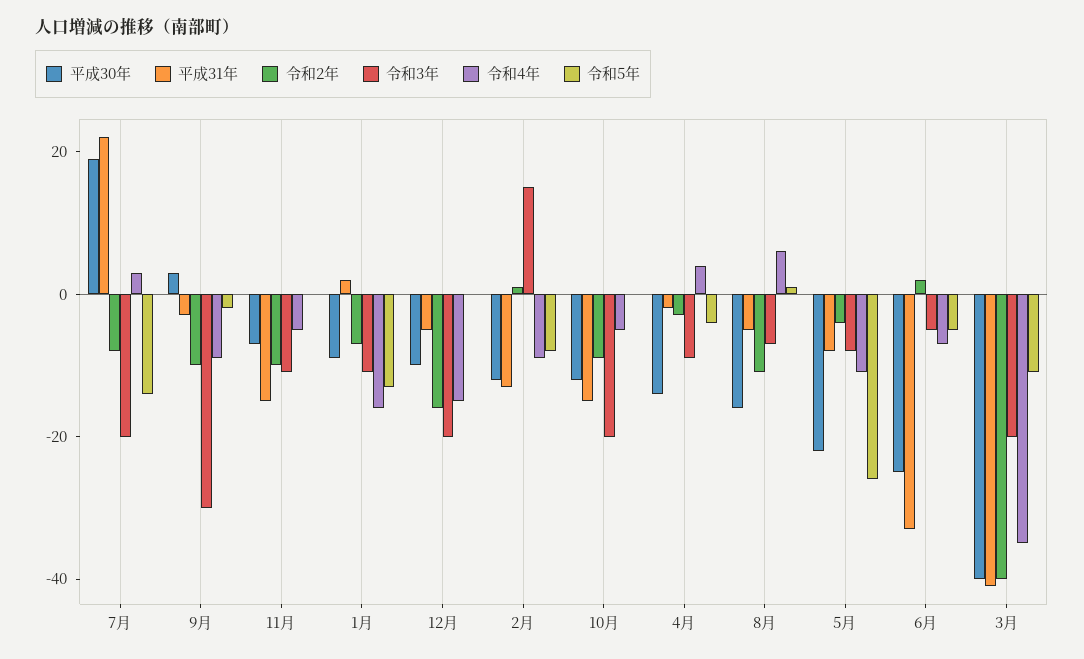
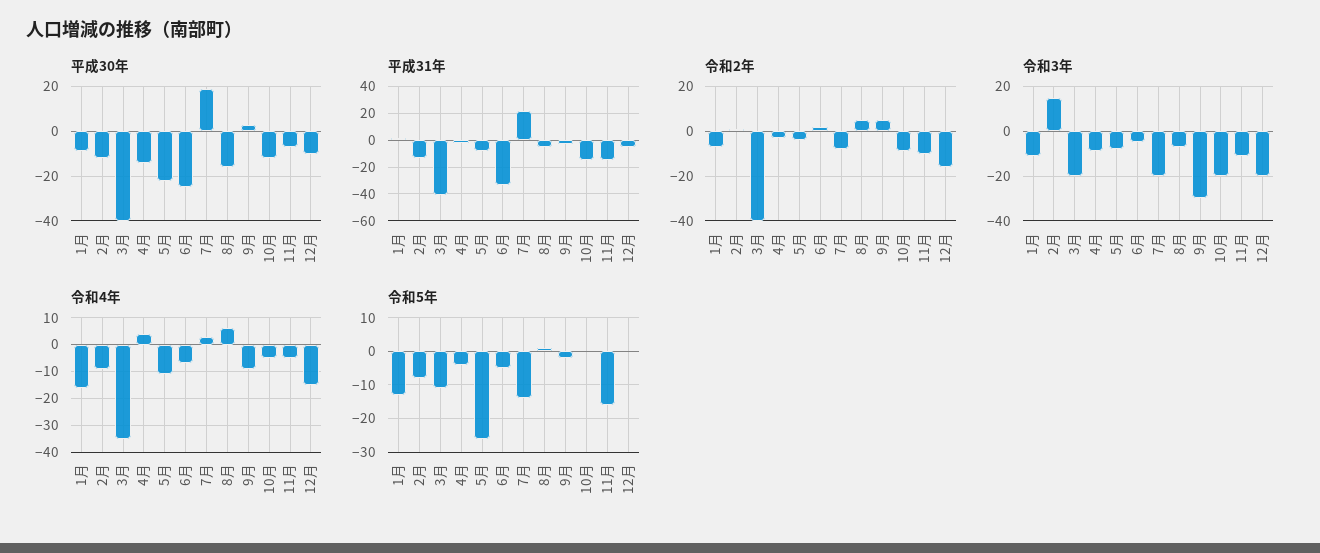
令和2年, 9月: -10 -> 5
令和5年, 11月: 0 -> -15
令和2年, 8月: -10 -> 5

